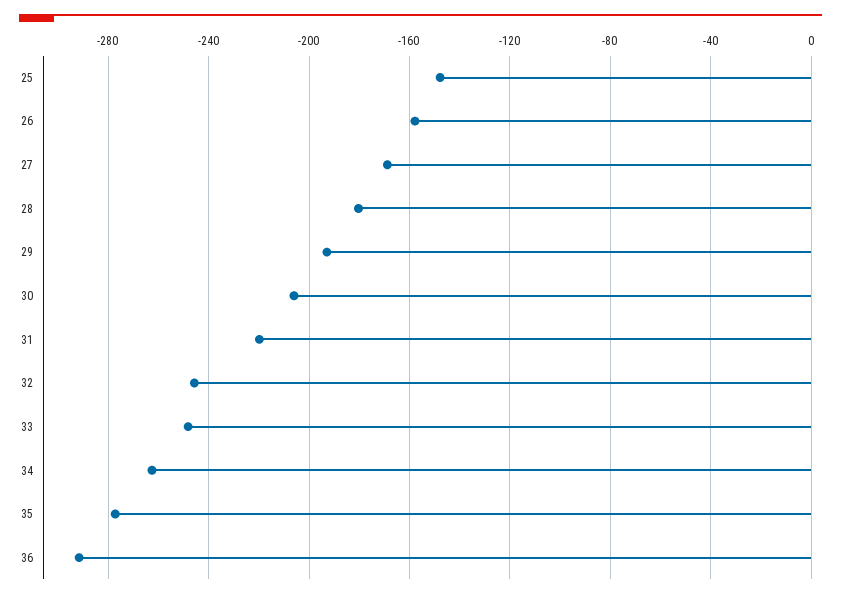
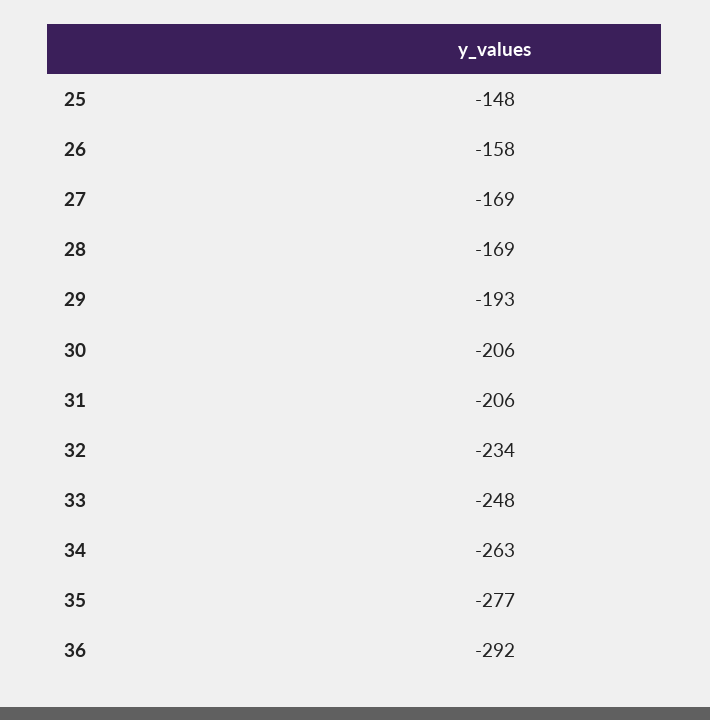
28: -180 -> -169
31: -220 -> -206
32: -245 -> -234

